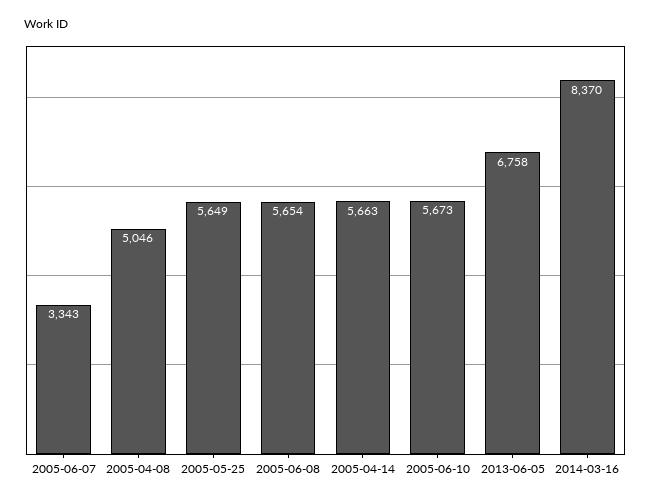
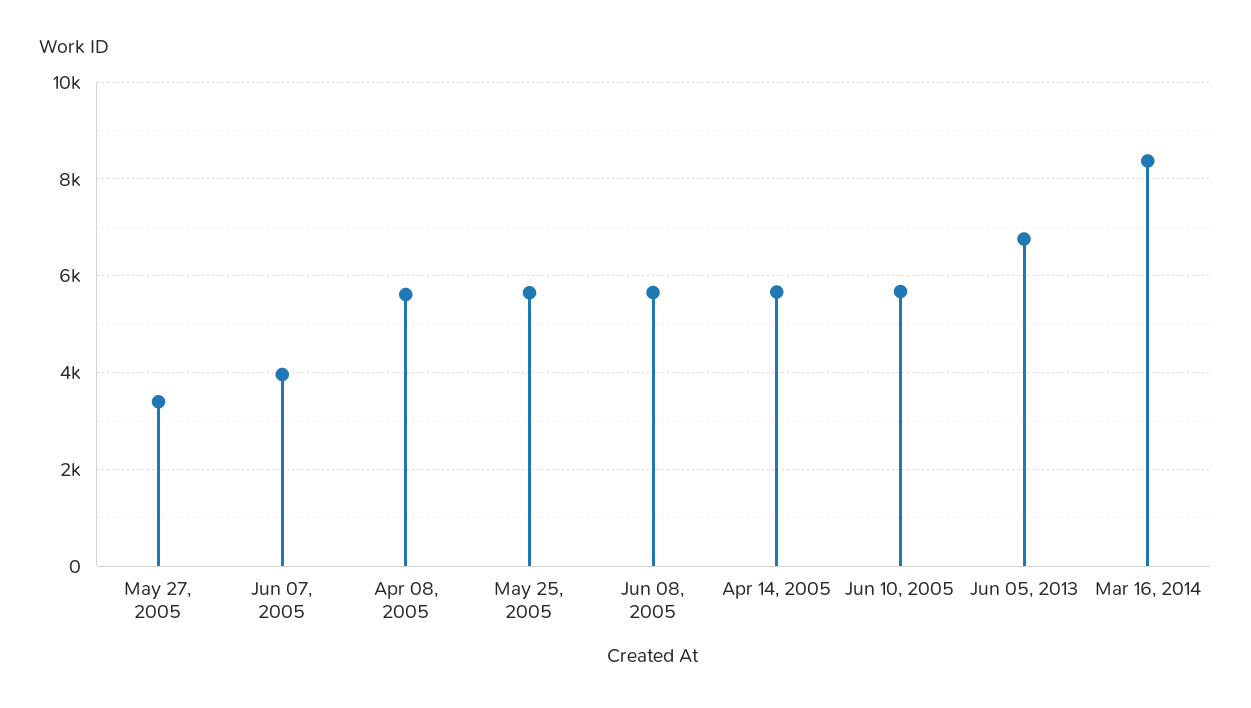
2005-06-07: 3343 -> 4000
2005-04-08: 5046 -> 5600
May 27, 2005: none -> 3400

